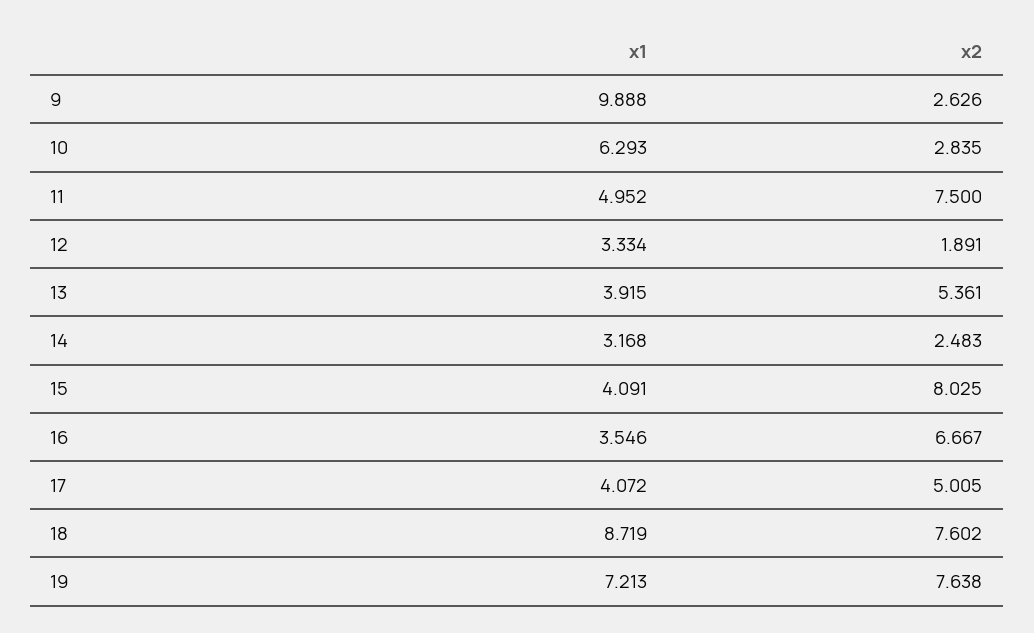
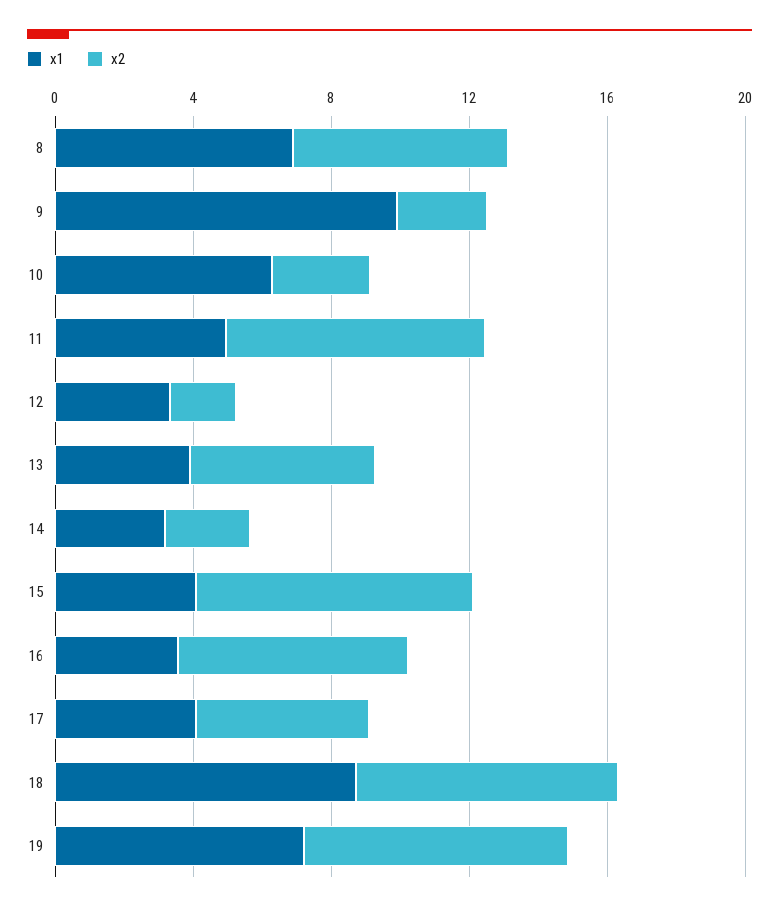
x1, 8: none -> 7
x2, 8: none -> 6

